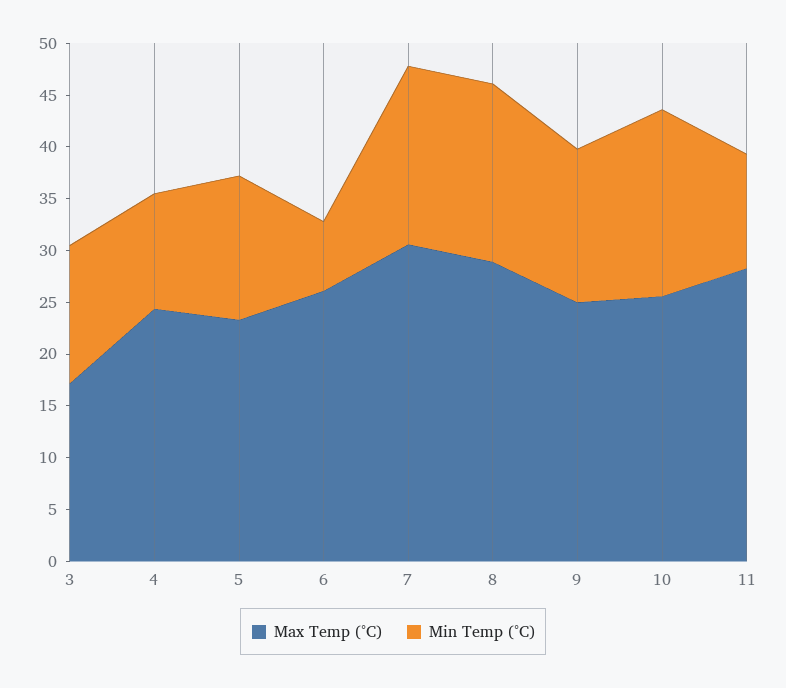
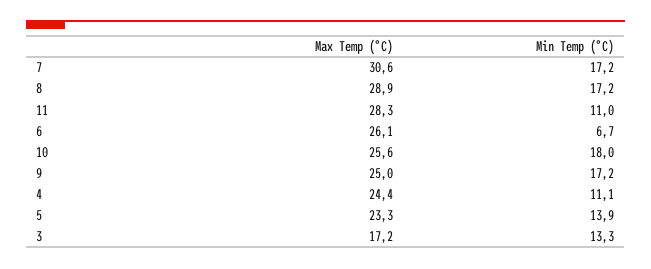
Min Temp (°C), 9: 15 -> 17.2

